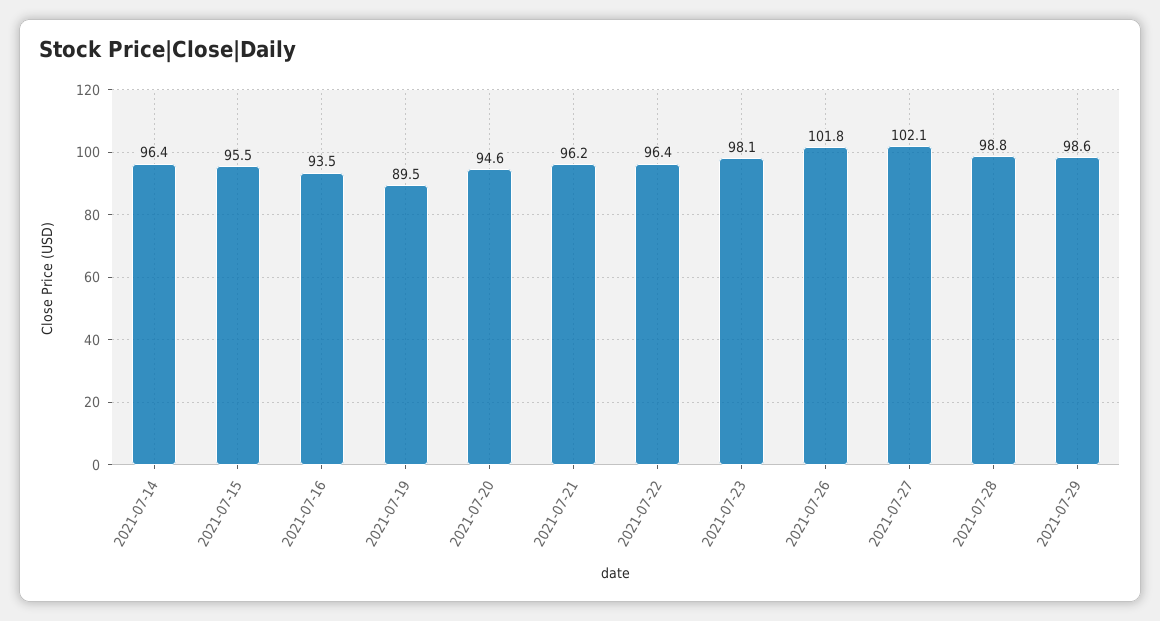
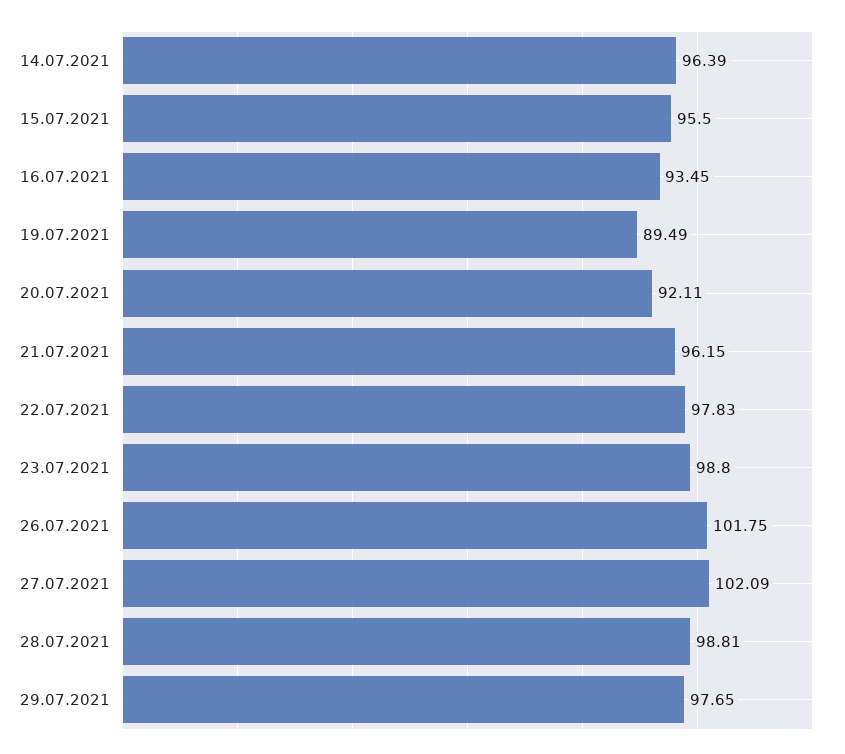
2021-07-20: 94.6 -> 92.11
2021-07-22: 96.4 -> 97.83
2021-07-23: 98.1 -> 98.8
2021-07-29: 98.6 -> 97.65

